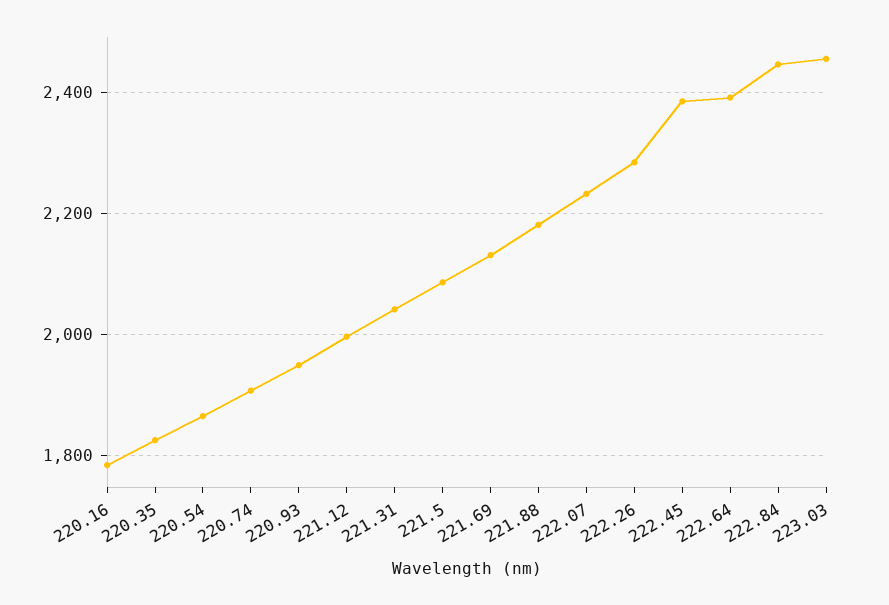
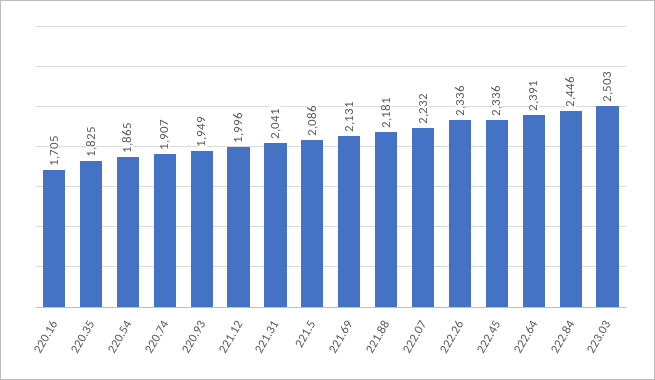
220.16: 1780 -> 1705
222.26: 2280 -> 2336
222.45: 2380 -> 2336
223.03: 2460 -> 2503

